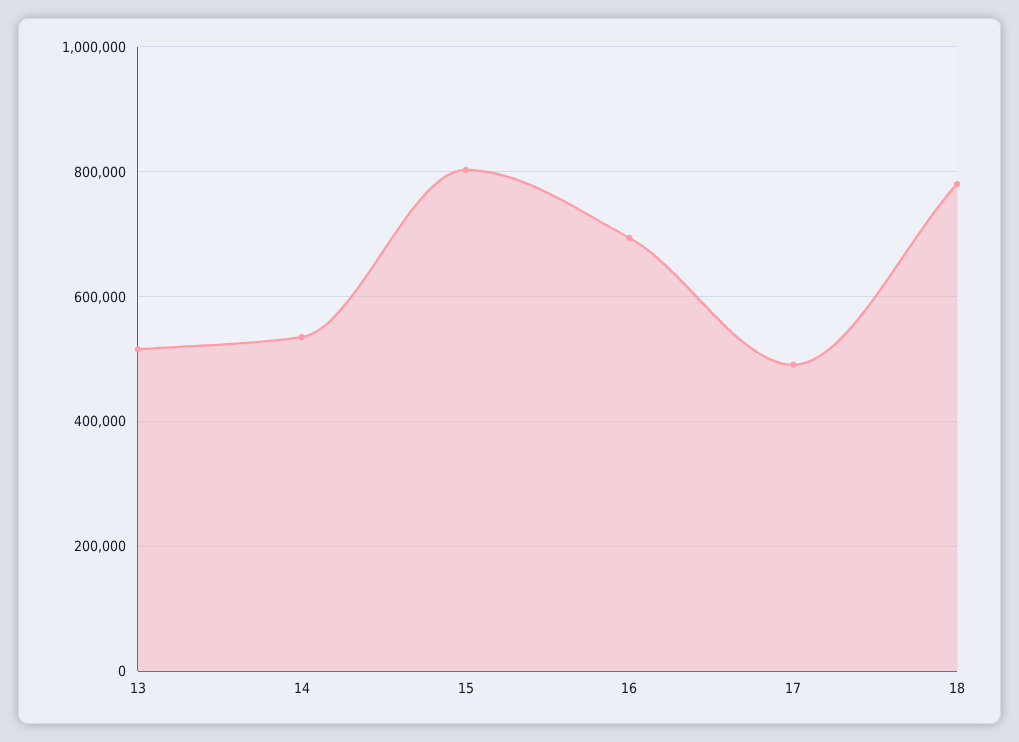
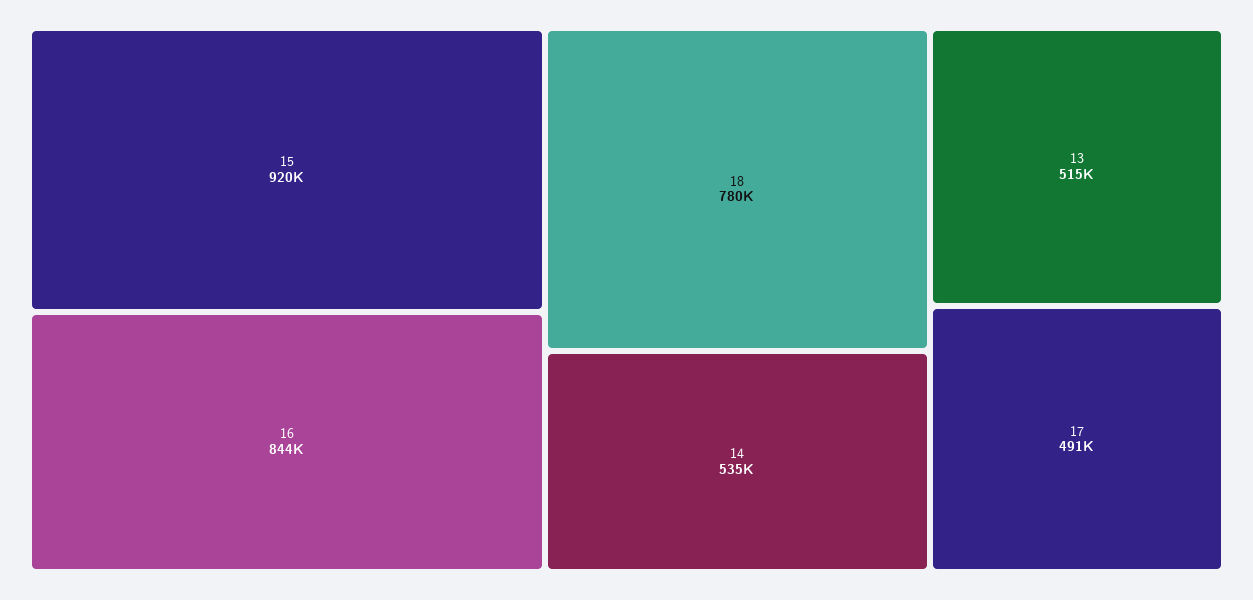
15: 800000 -> 920000
16: 700000 -> 844000

